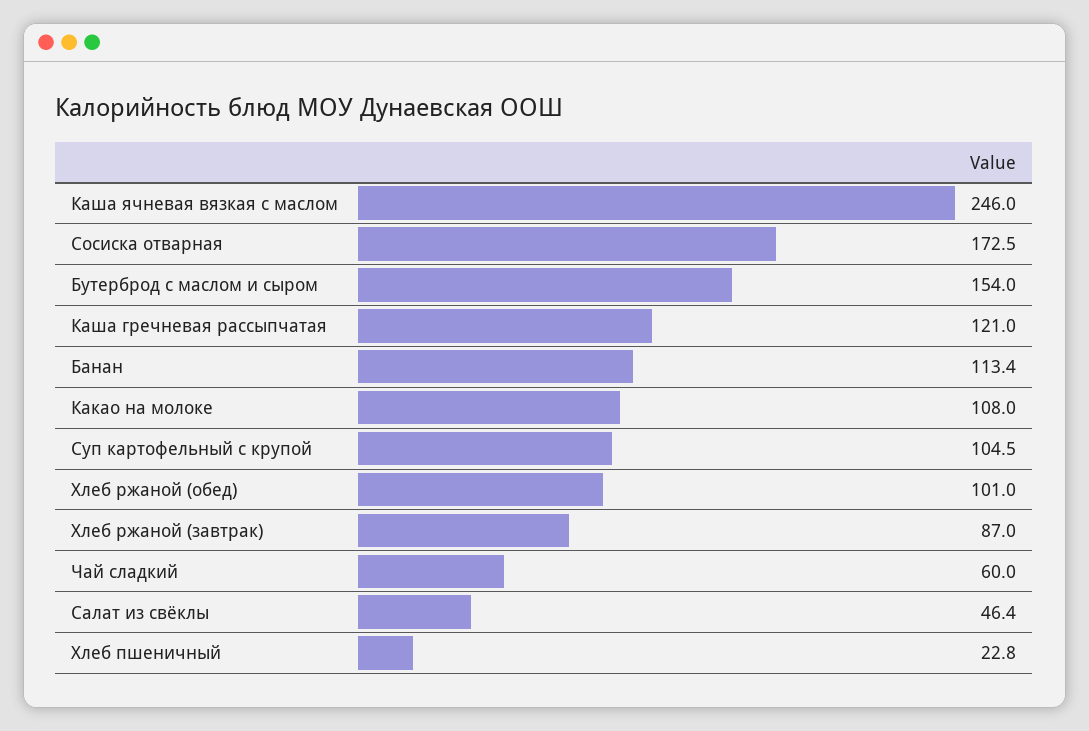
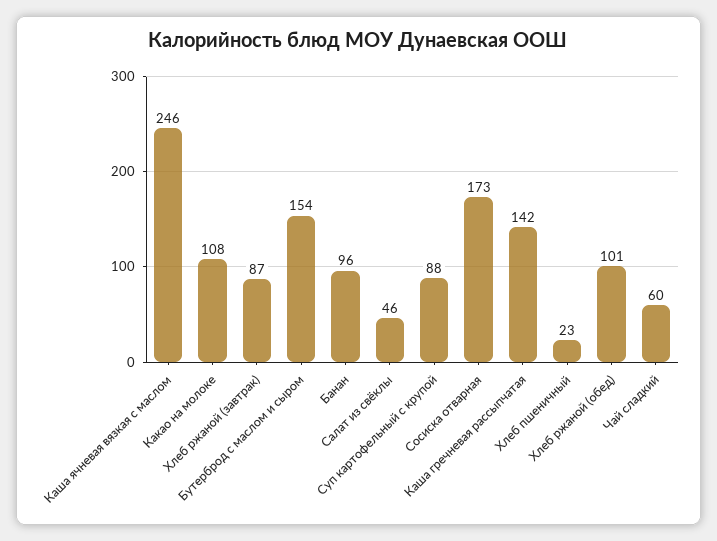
Каша гречневая рассыпчатая: 121 -> 142
Банан: 113.4 -> 96
Суп картофельный с крупой: 104.5 -> 88

